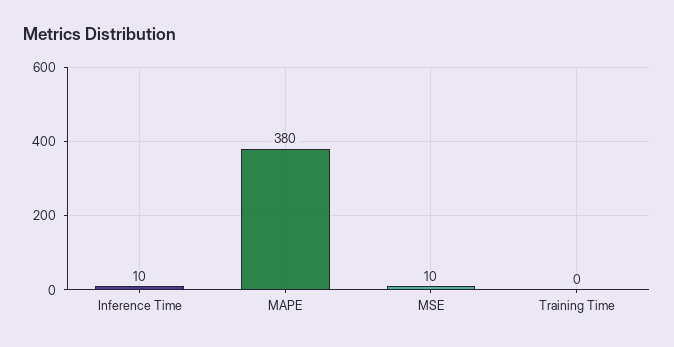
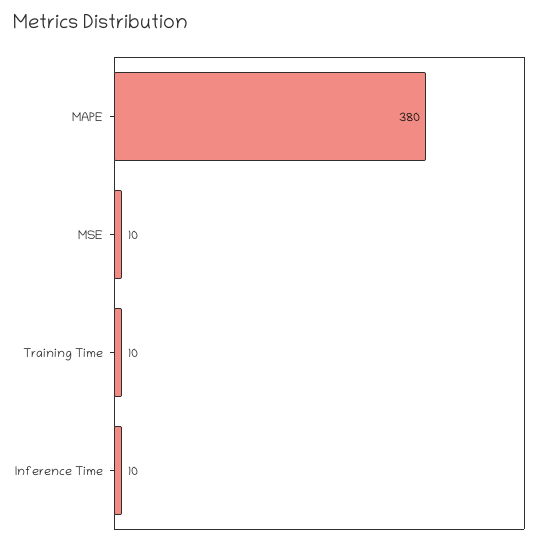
Training Time: 0 -> 10

